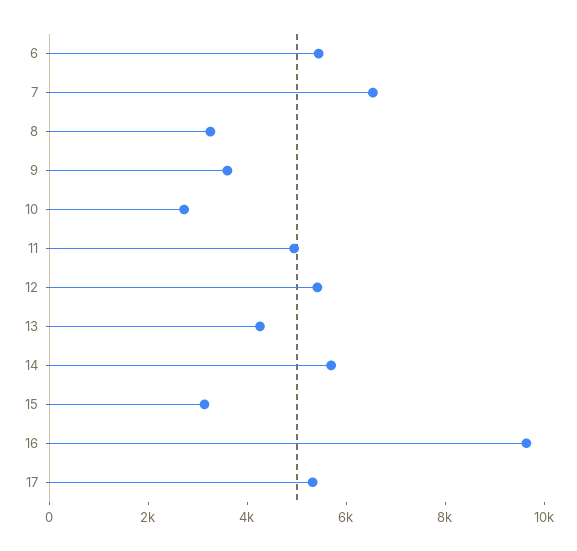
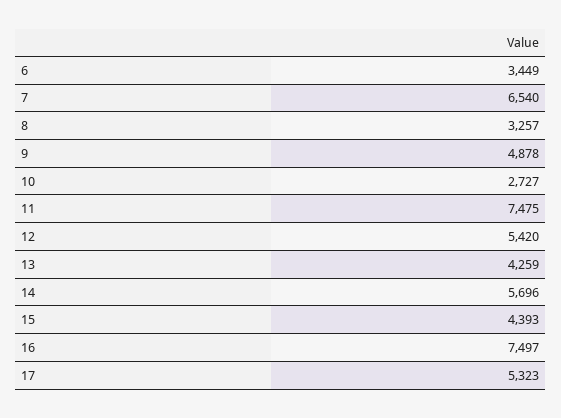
6: 5500 -> 3449
9: 3500 -> 4878
11: 5000 -> 7475
15: 3000 -> 4393
16: 9500 -> 7497

